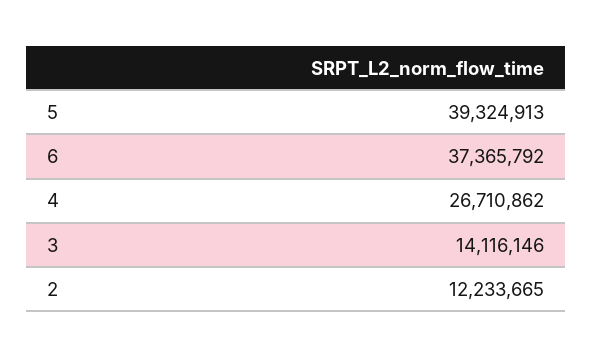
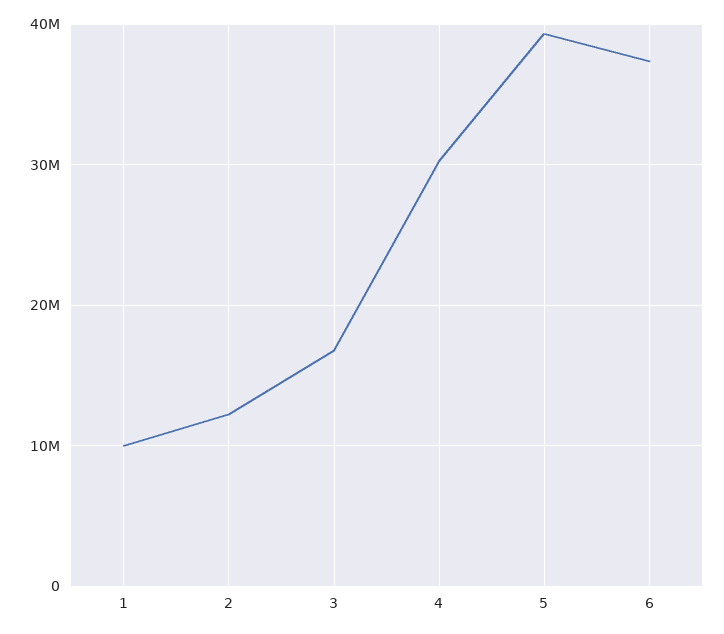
4: 26710862 -> 30000000
3: 14116146 -> 17000000
1: none -> 10000000

